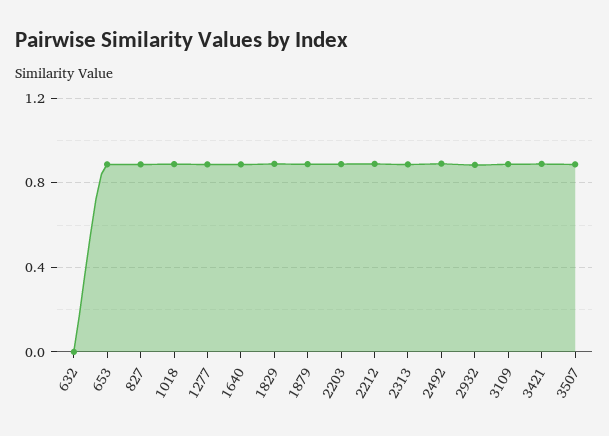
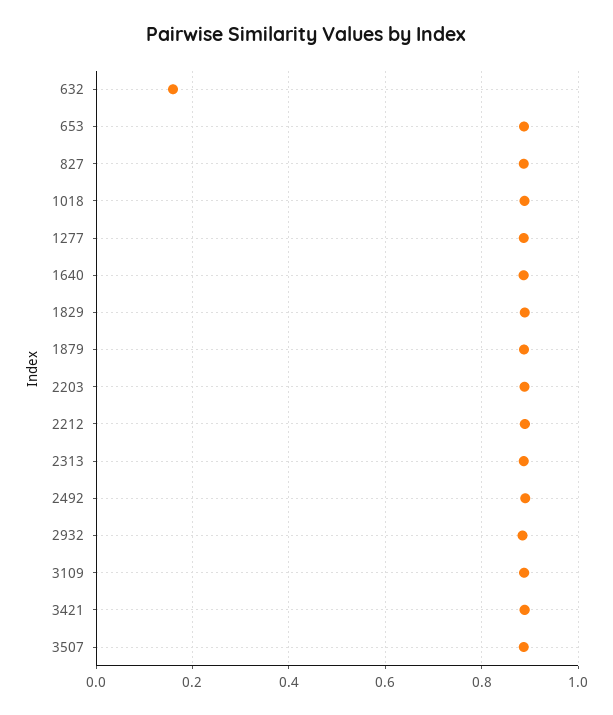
632: 0 -> 0.16

